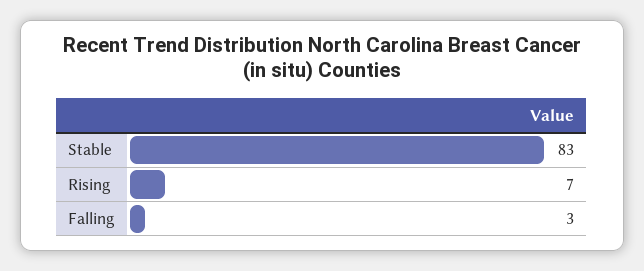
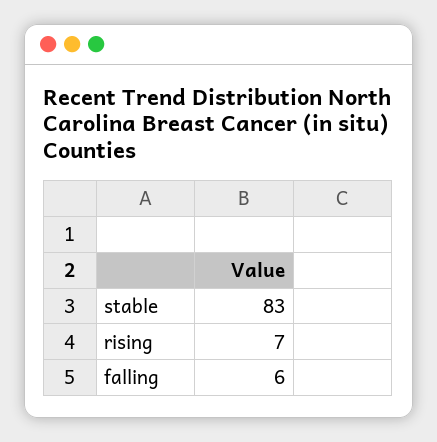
Falling: 3 -> 6

